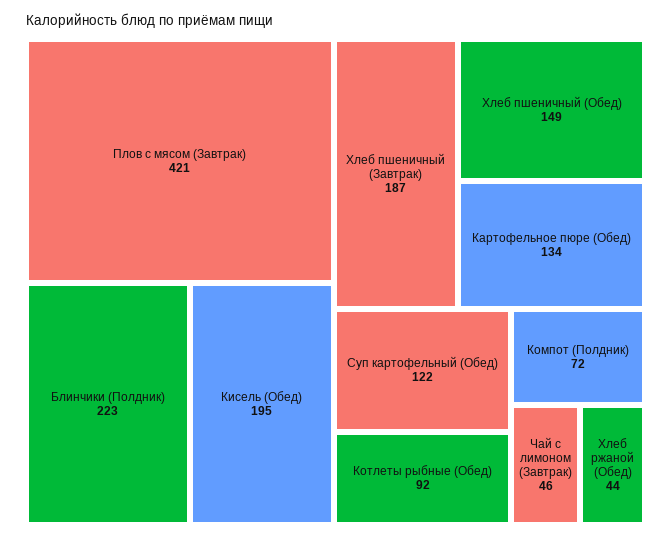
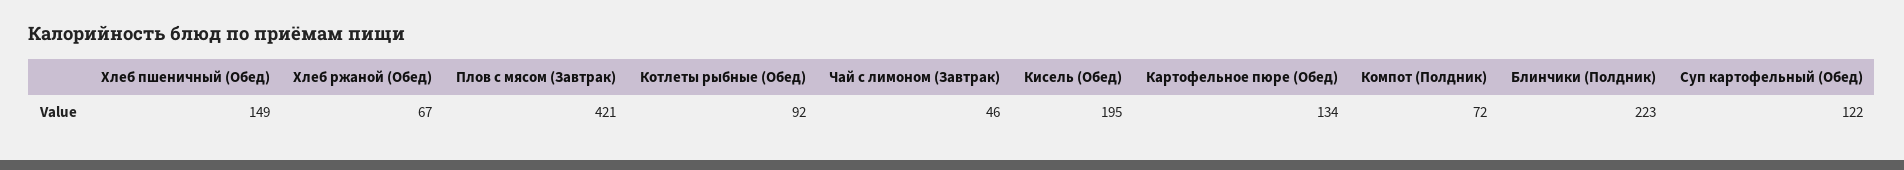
Хлеб пшеничный (Завтрак): 187 -> none
Хлеб ржаной (Обед): 44 -> 67

